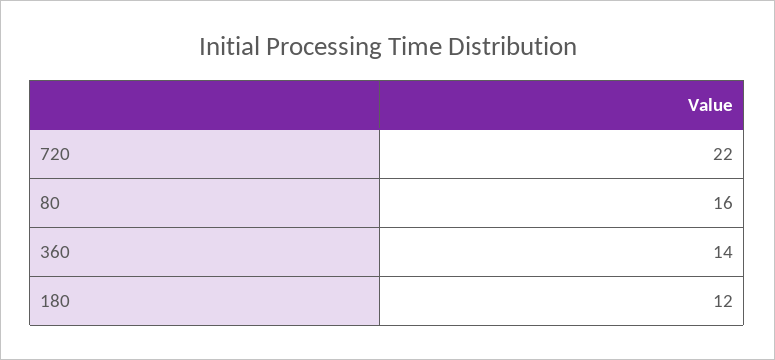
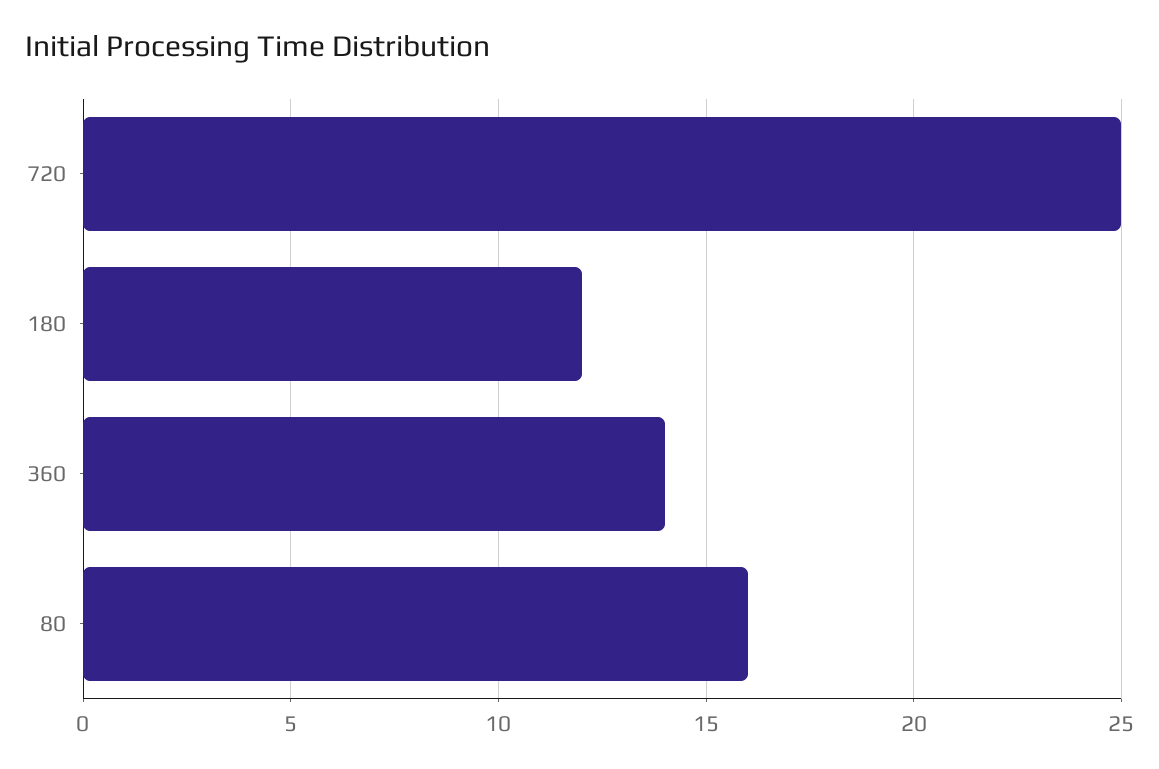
720: 22 -> 25

